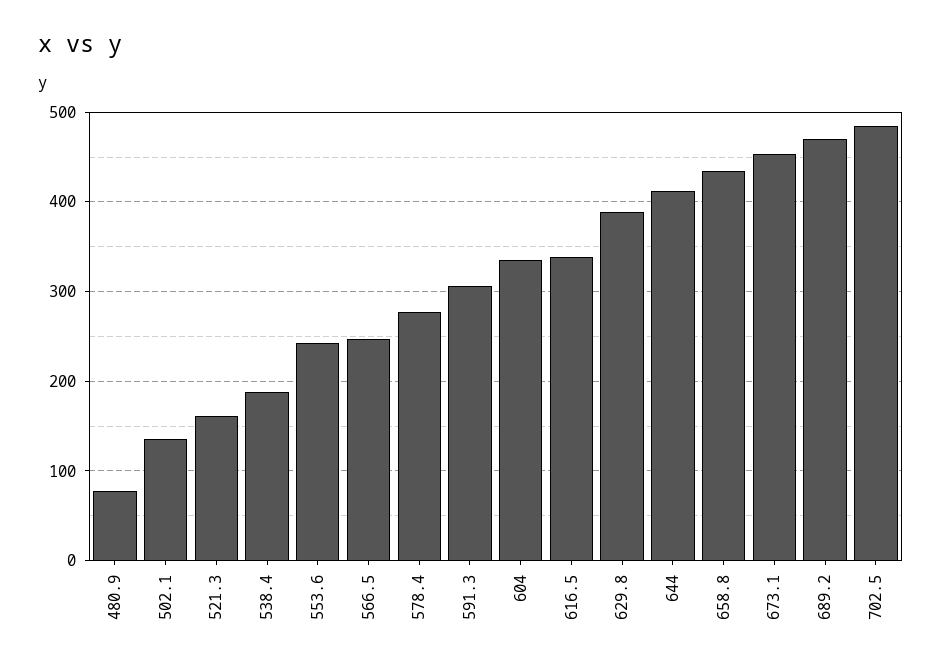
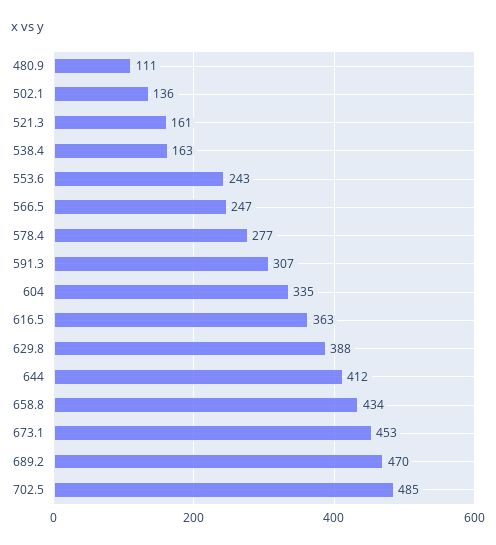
480.9: 80 -> 111
538.4: 190 -> 163
616.5: 340 -> 363

